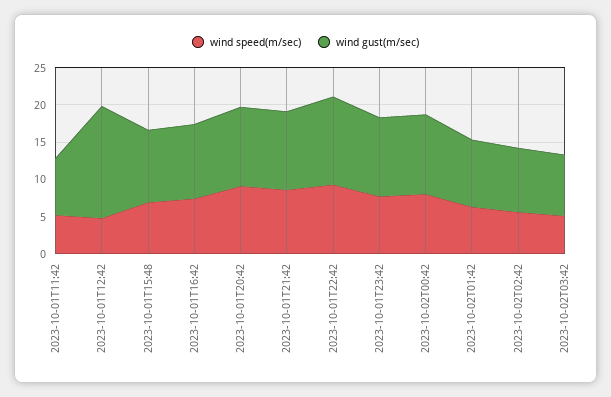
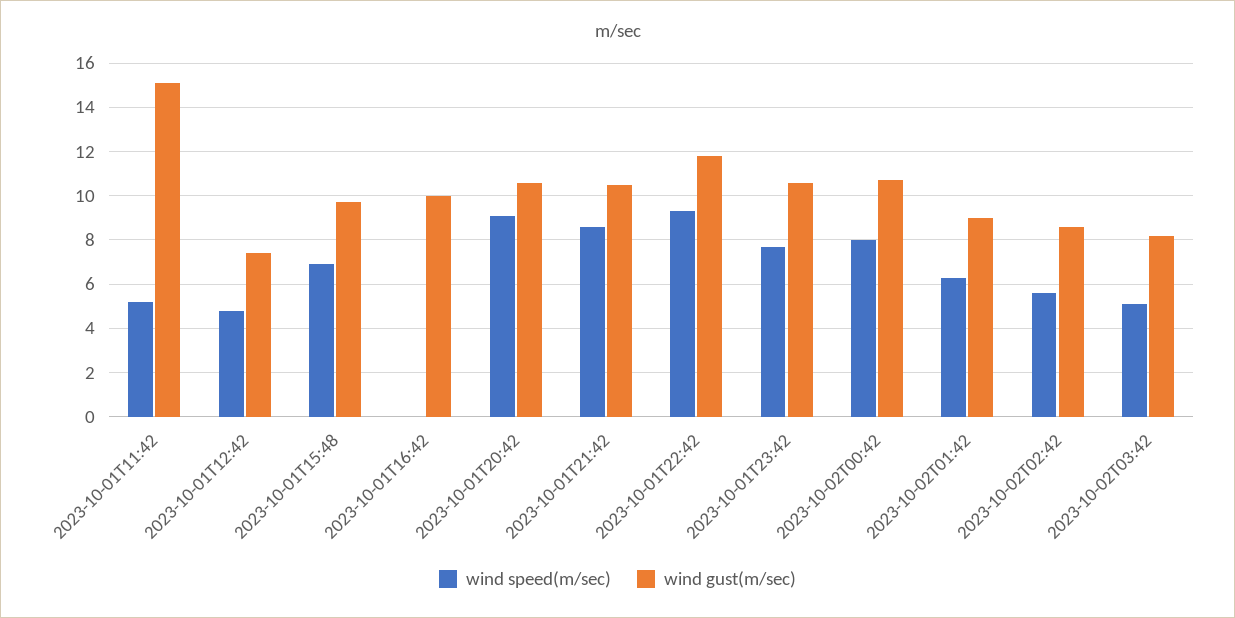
wind gust(m/sec), 2023-10-01T11:42: 7.5 -> 15
wind gust(m/sec), 2023-10-01T12:42: 15 -> 7.5
wind speed(m/sec), 2023-10-01T16:42: 7.5 -> 0

